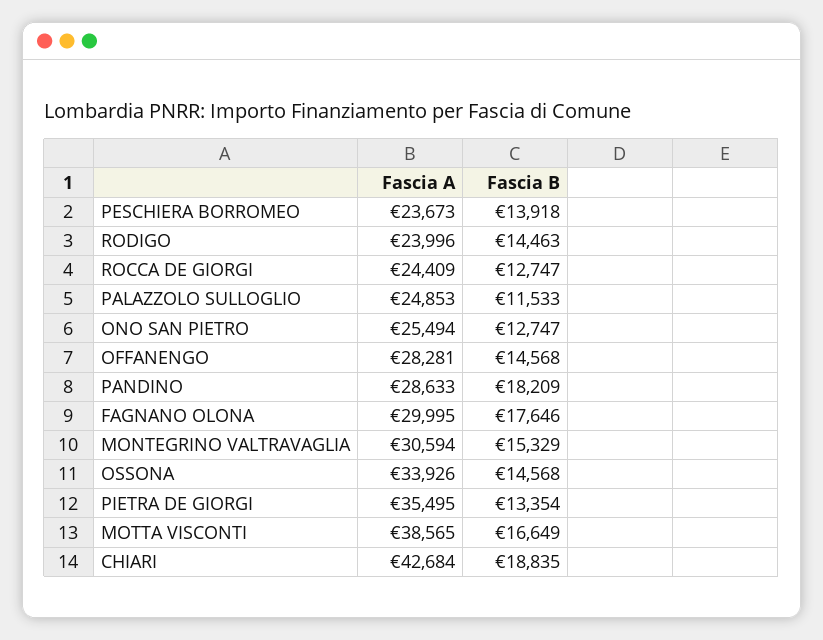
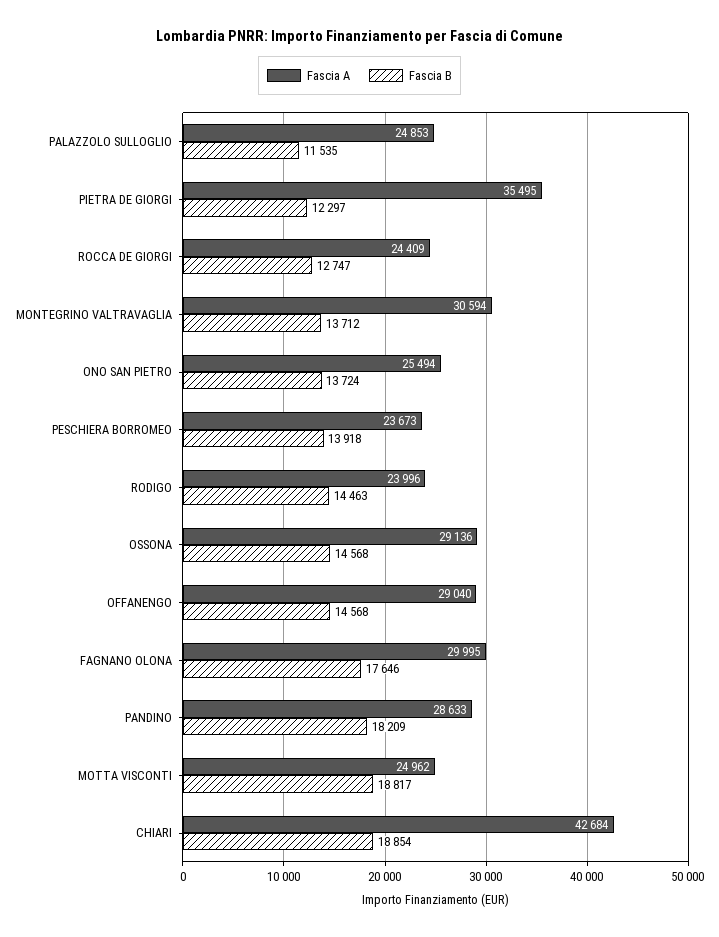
Fascia B, PALAZZOLO SULLOGLIO: 11533 -> 11535
Fascia B, ONO SAN PIETRO: 12747 -> 13724
Fascia A, OFFANENGO: 28281 -> 29040
Fascia B, MONTEGRINO VALTRAVAGLIA: 15329 -> 13712
Fascia A, OSSONA: 33926 -> 29136
Fascia B, PIETRA DE GIORGI: 13354 -> 12297
Fascia A, MOTTA VISCONTI: 38565 -> 24962
Fascia B, MOTTA VISCONTI: 16649 -> 18817
Fascia B, CHIARI: 18835 -> 18854

